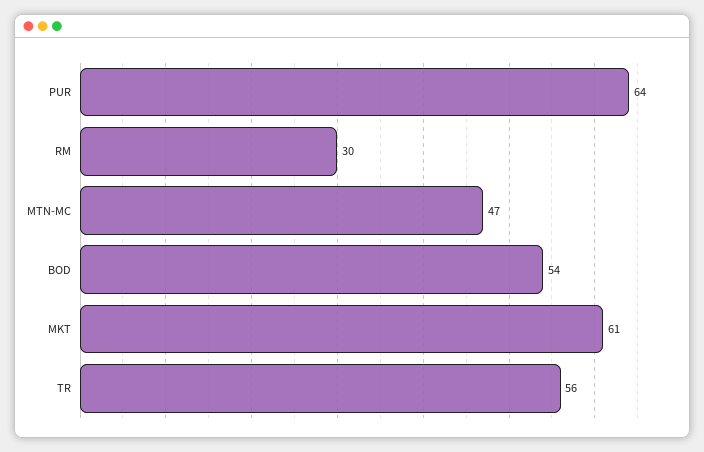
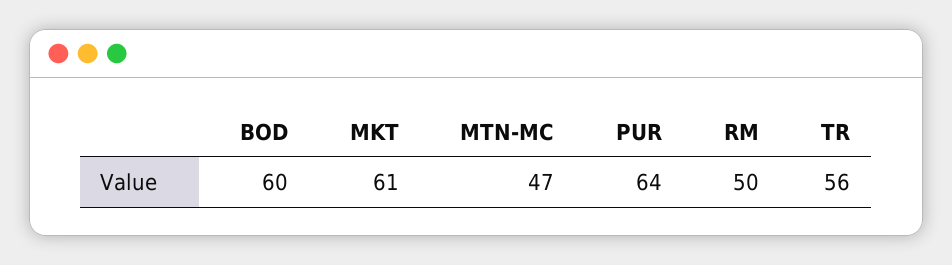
RM: 30 -> 50
BOD: 54 -> 60

